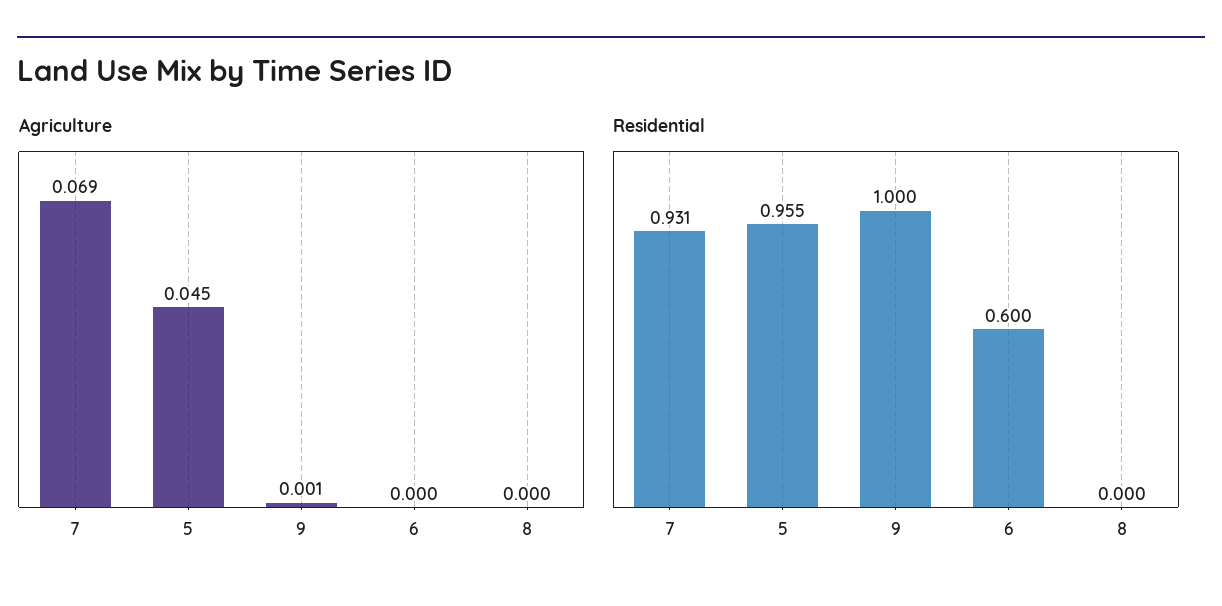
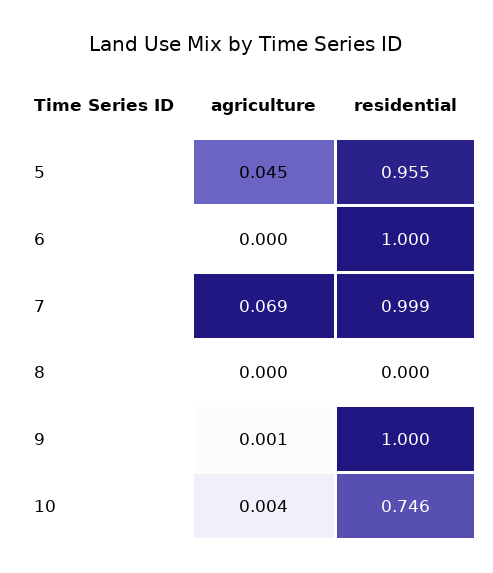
Residential, 7: 0.931 -> 0.999
Residential, 6: 0.6 -> 1
Agriculture, 10: none -> 0.004
Residential, 10: none -> 0.746

